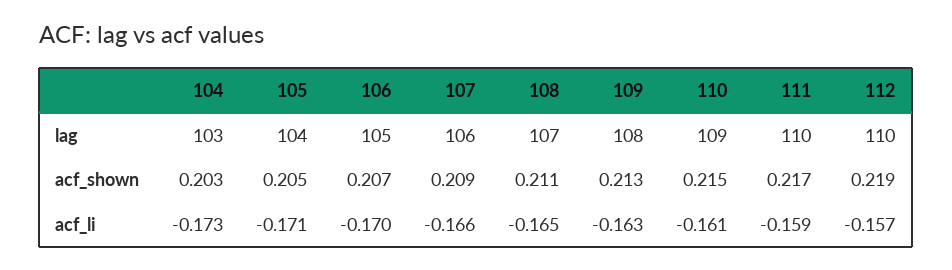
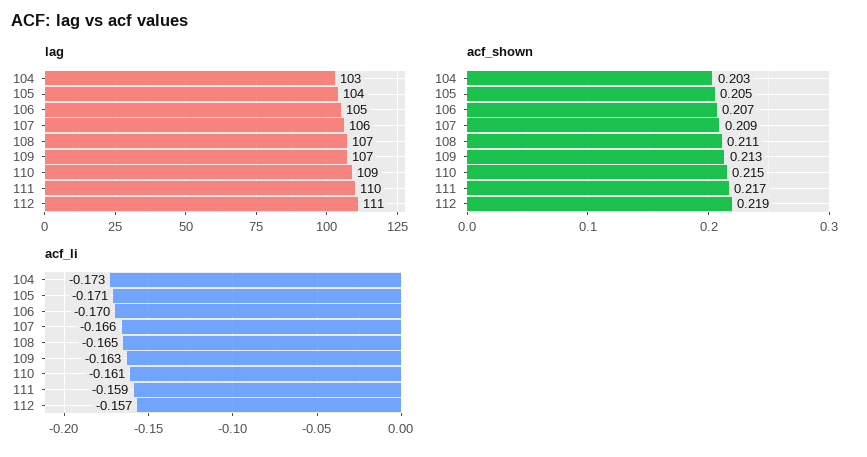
lag, 109: 108 -> 107
lag, 112: 110 -> 111

